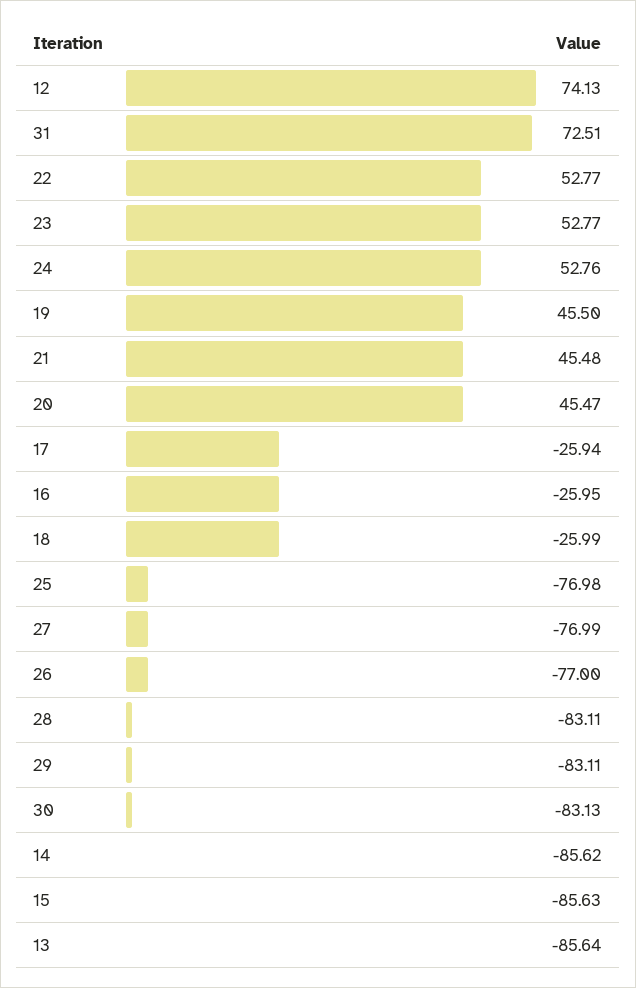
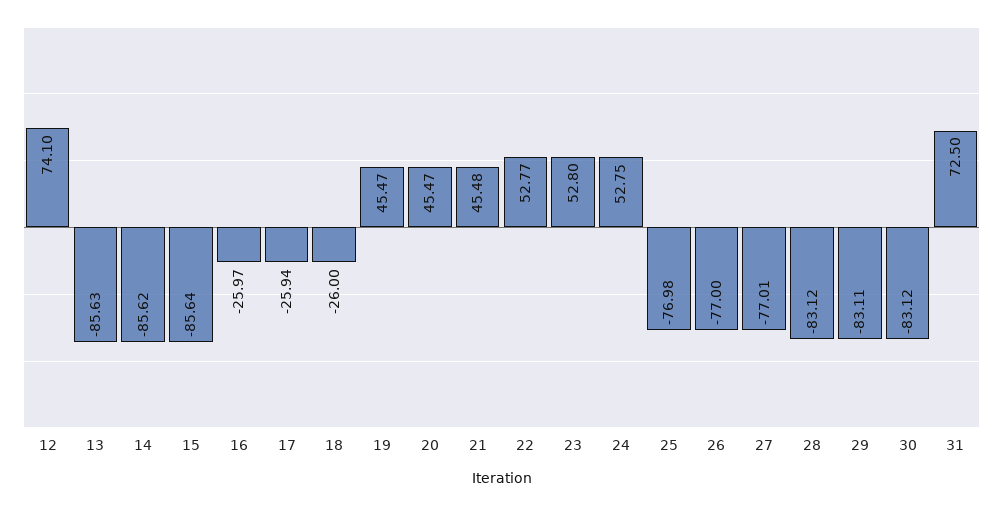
12: 74.13 -> 74.1
31: 72.51 -> 72.5
23: 52.77 -> 52.8
24: 52.76 -> 52.75
19: 45.5 -> 45.47
16: -25.95 -> -25.97
18: -25.99 -> -26
27: -76.99 -> -77.01
28: -83.11 -> -83.12
30: -83.13 -> -83.12
15: -85.63 -> -85.64
13: -85.64 -> -85.63

